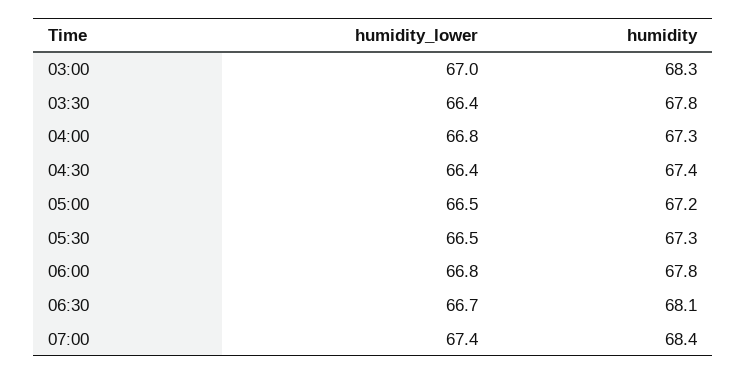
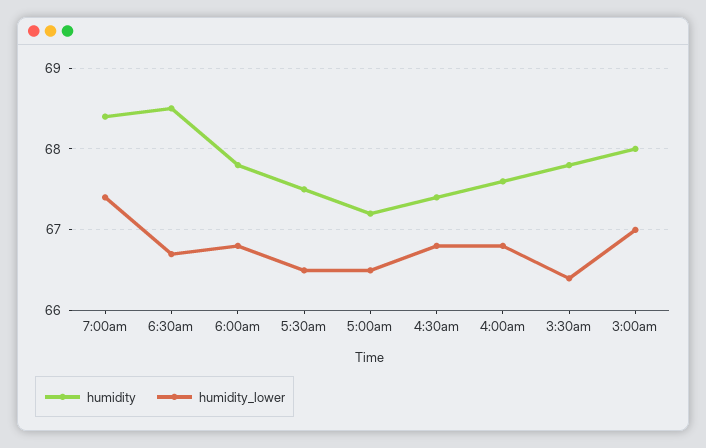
humidity, 03:00: 68.3 -> 68
humidity, 04:00: 67.3 -> 67.6
humidity_lower, 04:30: 66.4 -> 66.8
humidity, 05:30: 67.3 -> 67.5
humidity, 06:30: 68.1 -> 68.5

